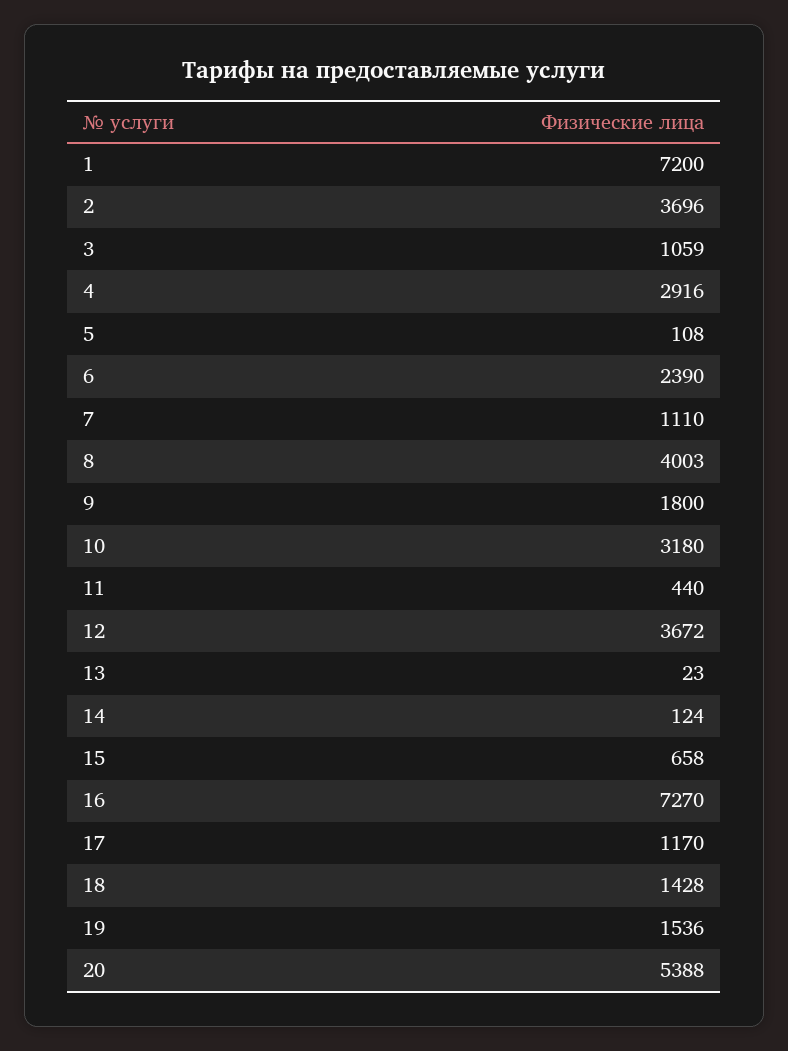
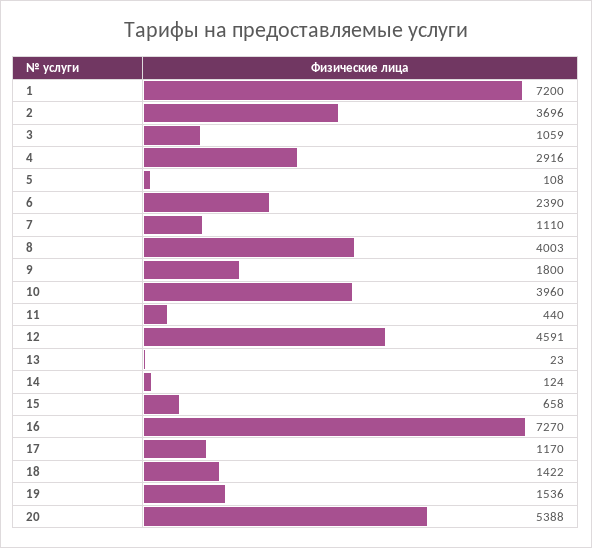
10: 3180 -> 3960
12: 3672 -> 4591
18: 1428 -> 1422

